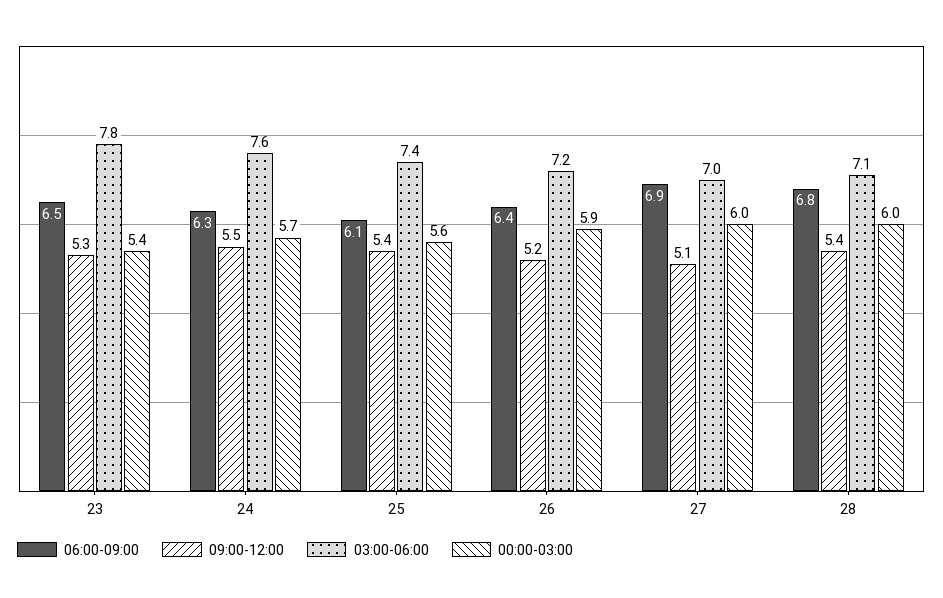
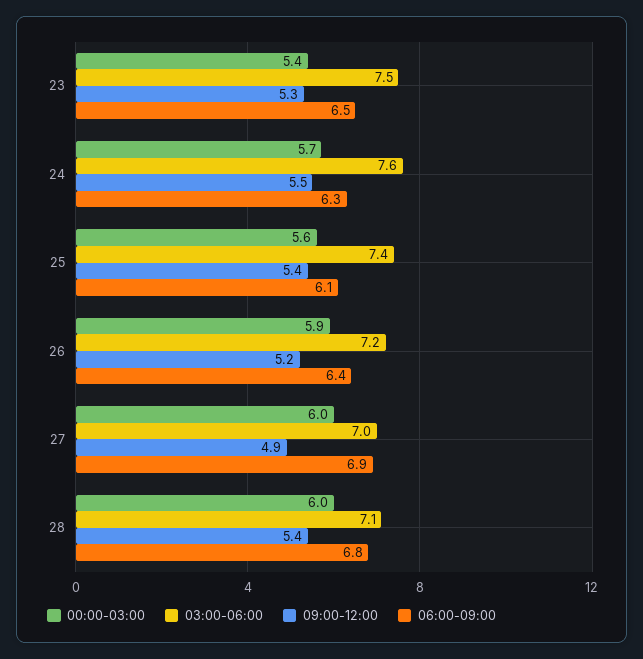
03:00-06:00, 23: 7.8 -> 7.5
09:00-12:00, 27: 5.1 -> 4.9

